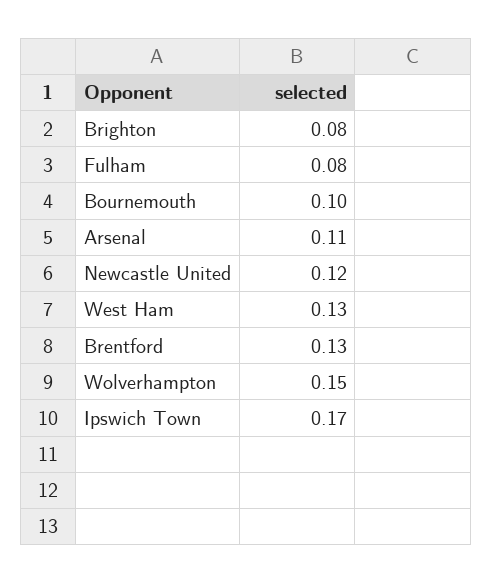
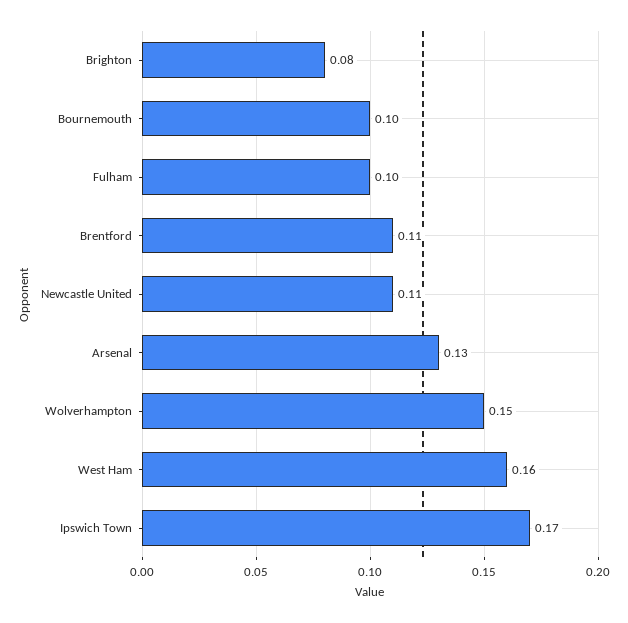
Fulham: 0.08 -> 0.1
Arsenal: 0.11 -> 0.13
Newcastle United: 0.12 -> 0.11
West Ham: 0.13 -> 0.16
Brentford: 0.13 -> 0.11

